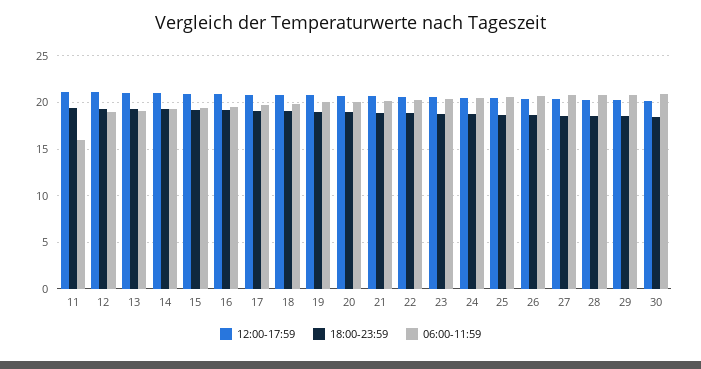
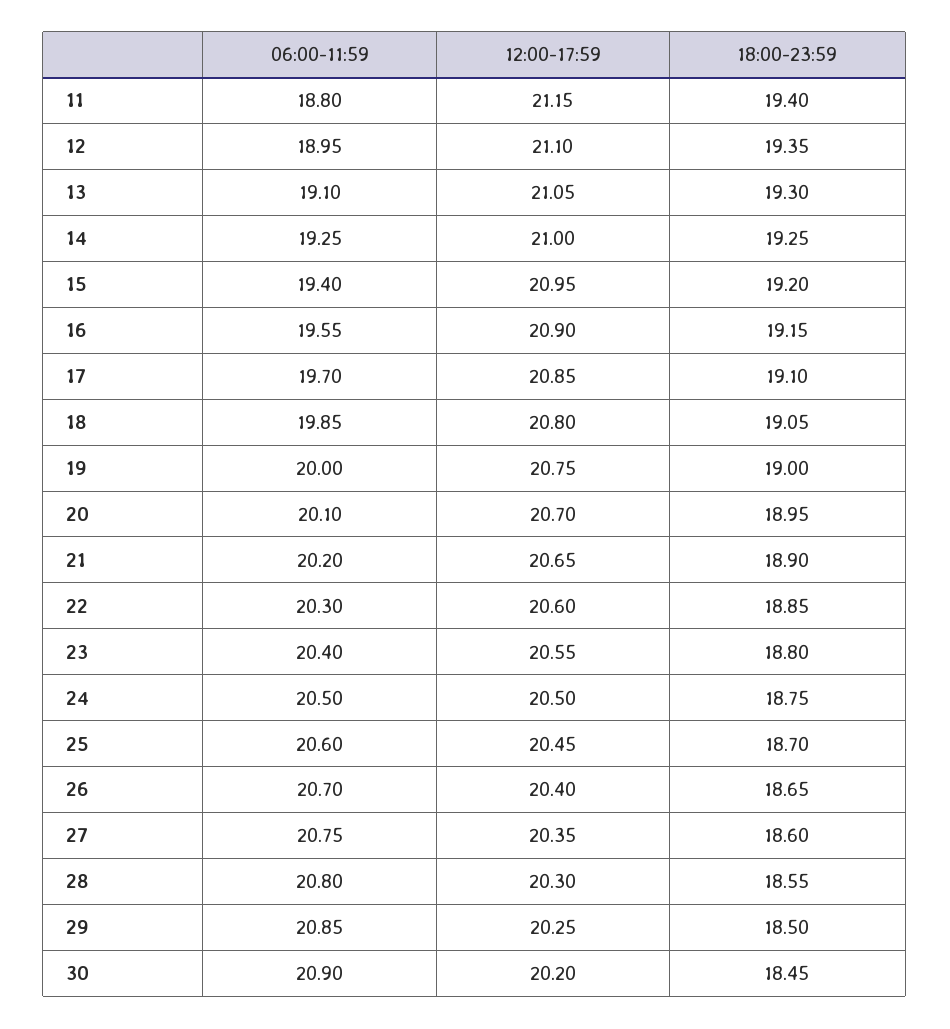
06:00-11:59, 11: 16 -> 18.8

